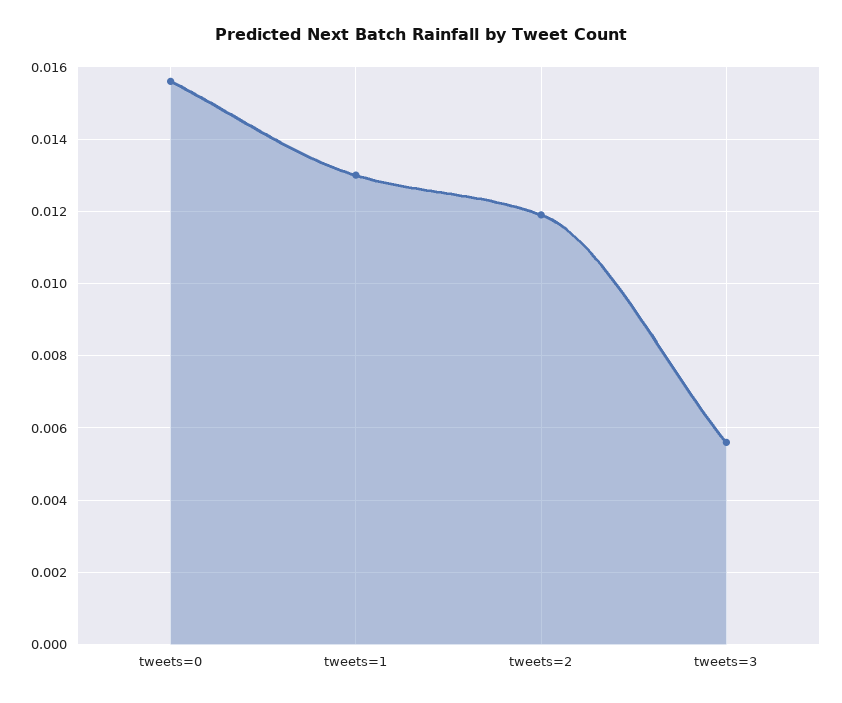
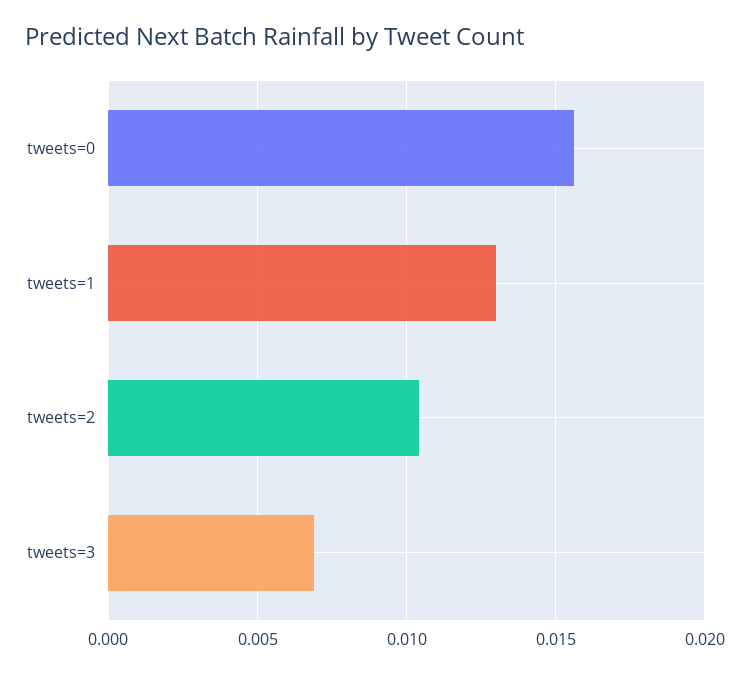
tweets=2: 0.012 -> 0.0105
tweets=3: 0.0055 -> 0.007

